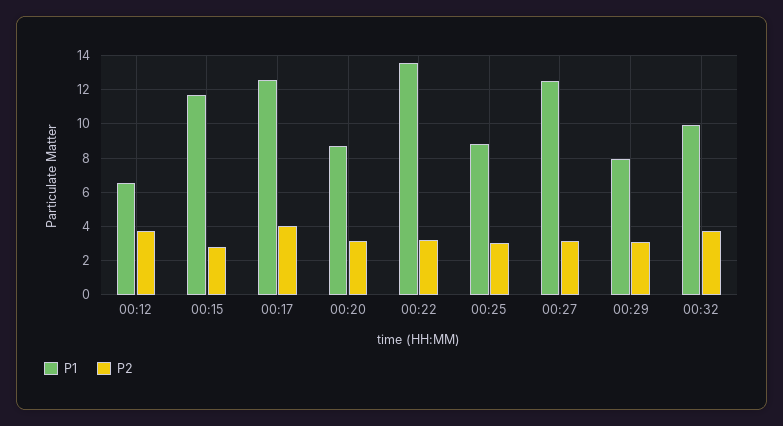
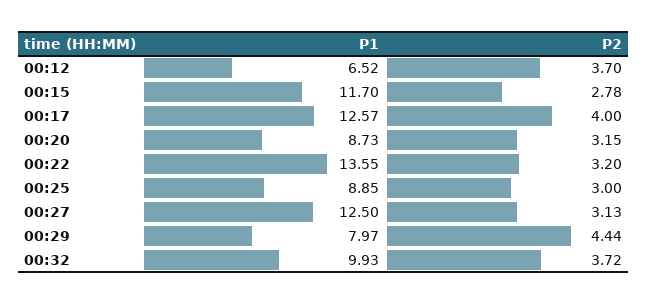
P2, 00:29: 3 -> 4.44

